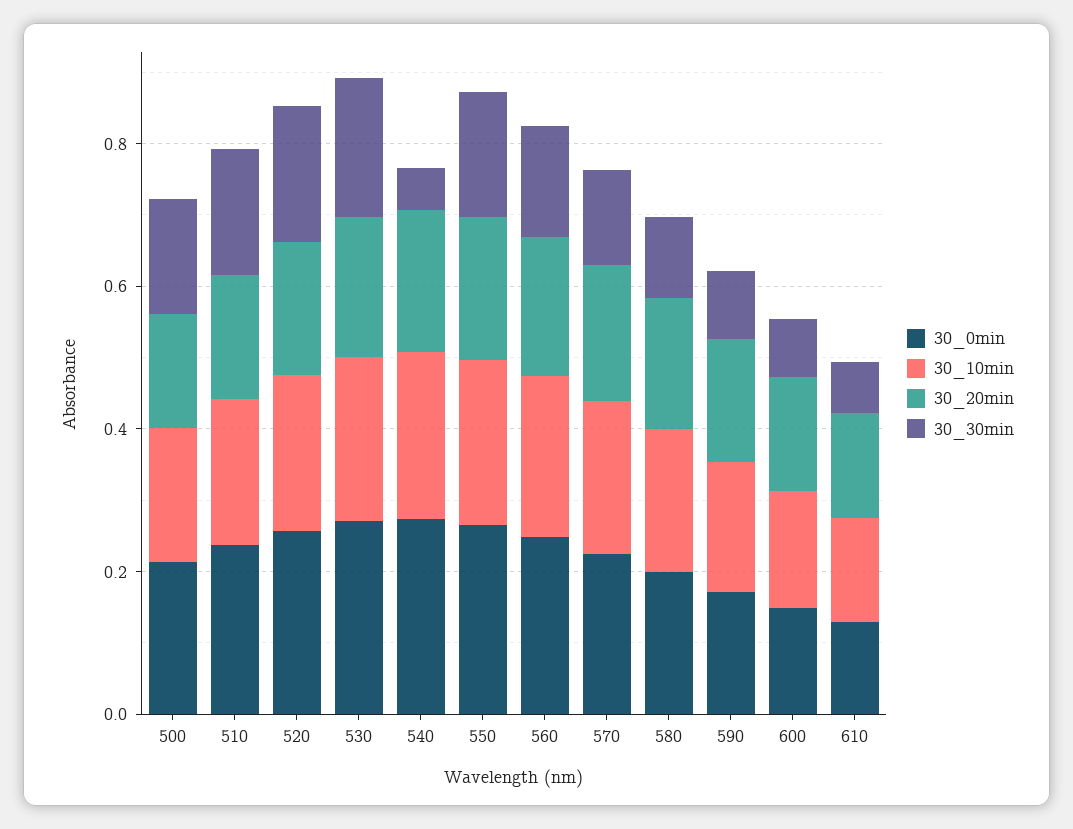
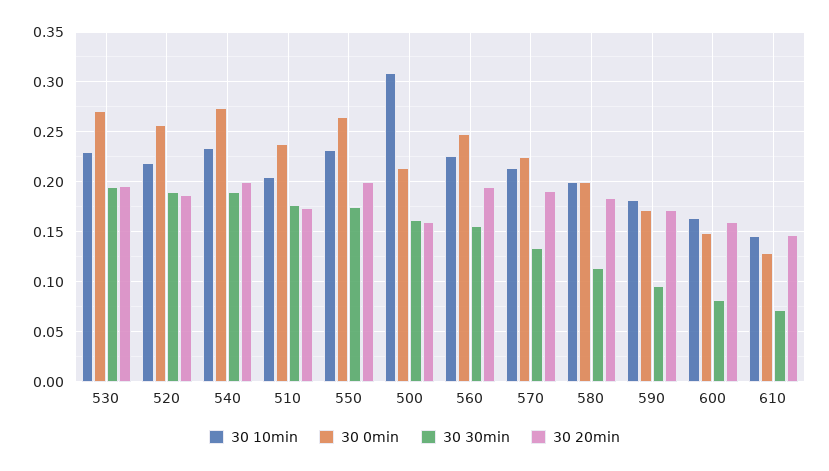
30_10min, 500: 0.2 -> 0.31
30_30min, 540: 0.05 -> 0.19

